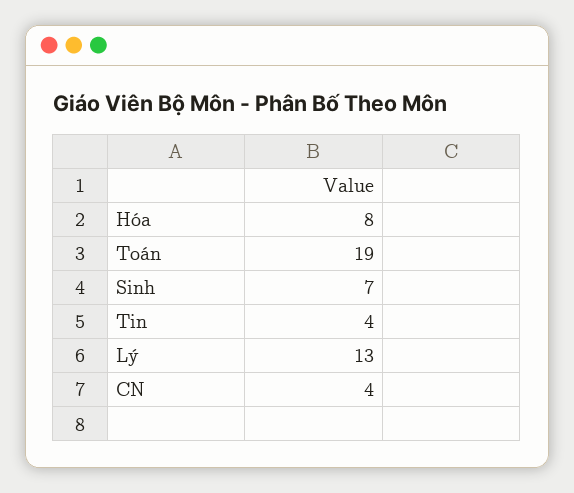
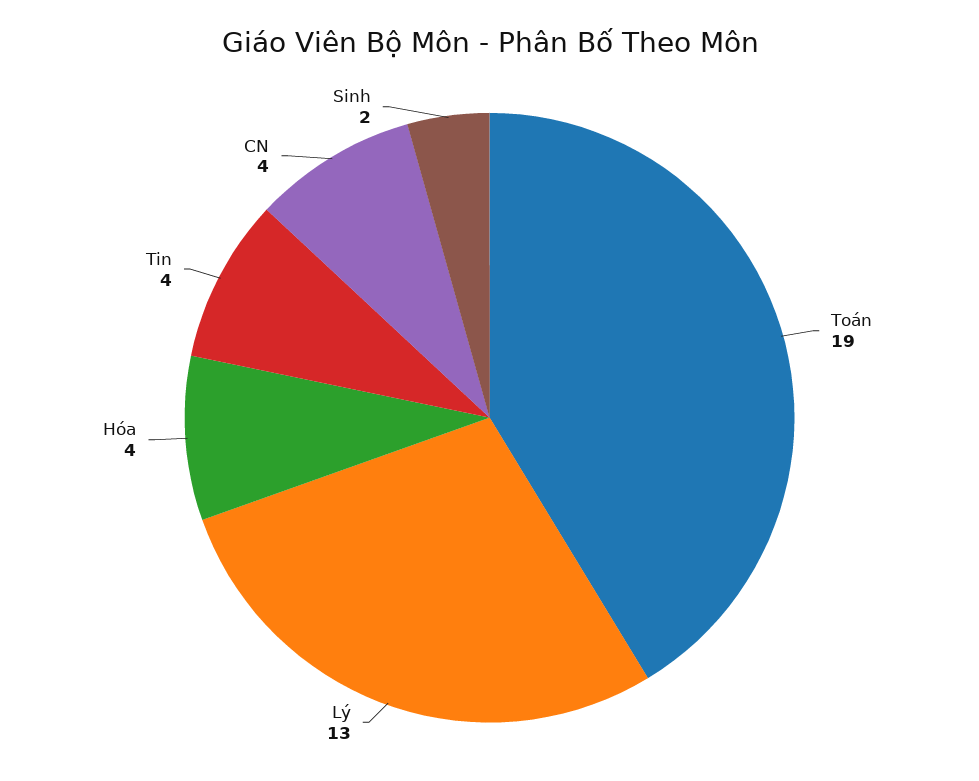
Hóa: 8 -> 4
Sinh: 7 -> 2

